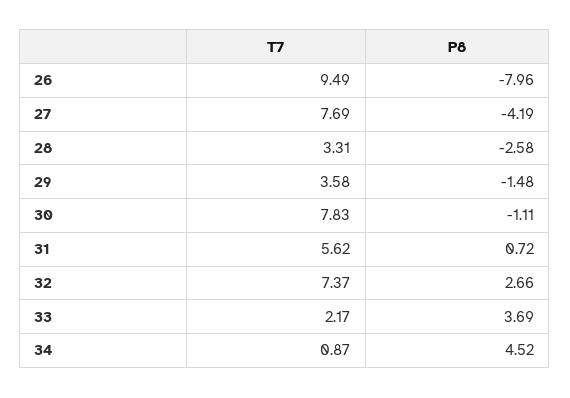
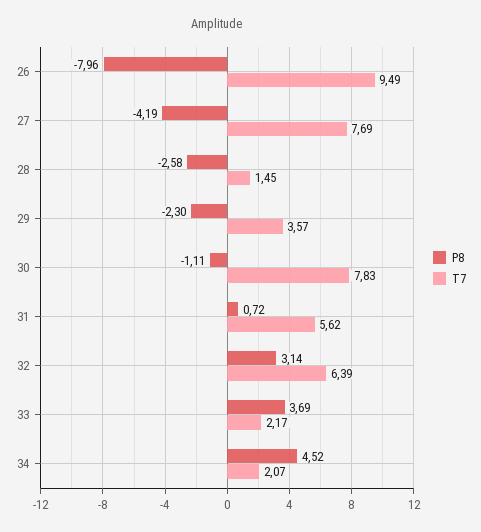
T7, 28: 3.31 -> 1.45
T7, 29: 3.58 -> 3.57
P8, 29: -1.48 -> -2.3
T7, 32: 7.37 -> 6.39
P8, 32: 2.66 -> 3.14
T7, 34: 0.87 -> 2.07

